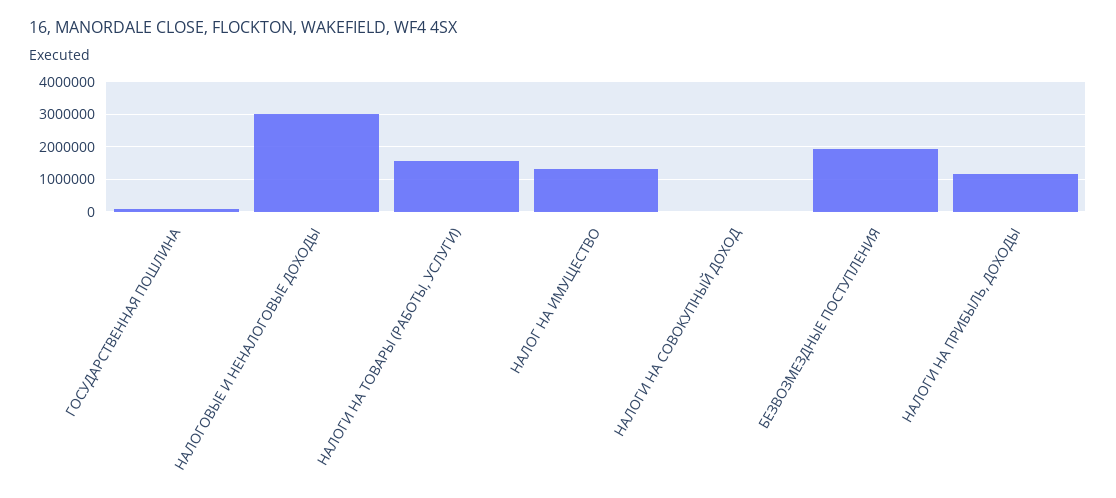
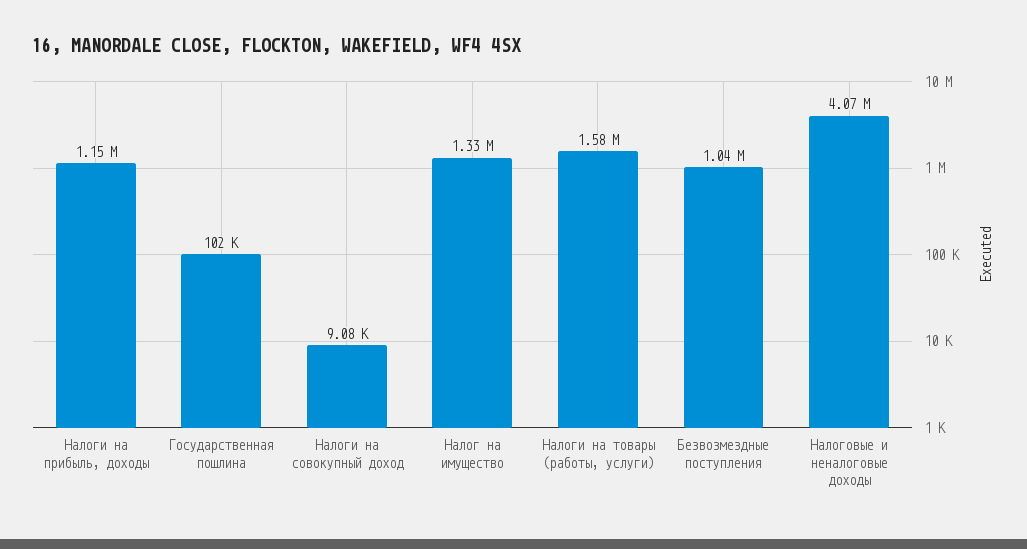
НАЛОГОВЫЕ И НЕНАЛОГОВЫЕ ДОХОДЫ: 3000000 -> 4070000
БЕЗВОЗМЕЗДНЫЕ ПОСТУПЛЕНИЯ: 2000000 -> 1040000

